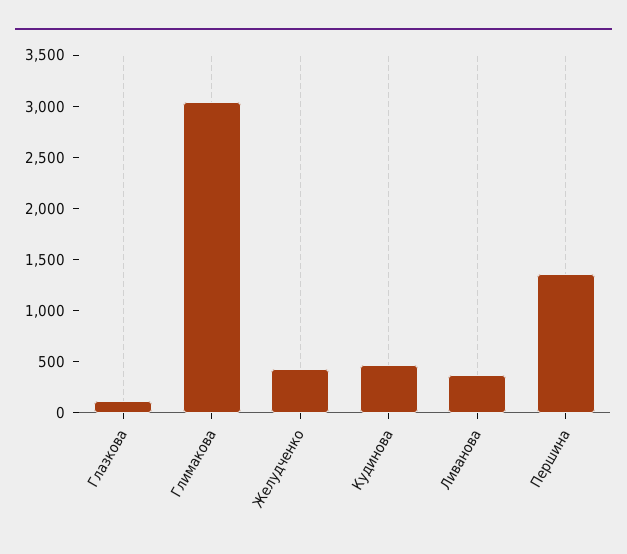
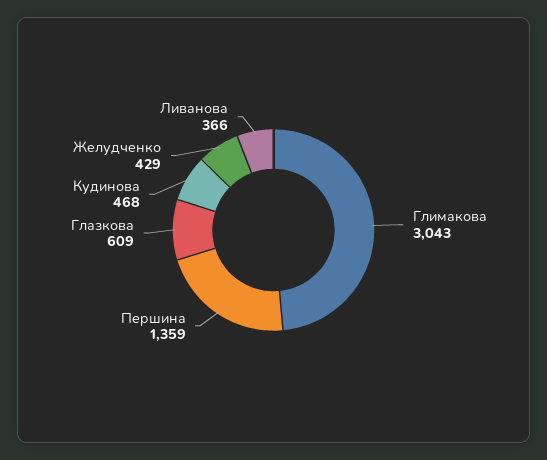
Глазкова: 100 -> 609

